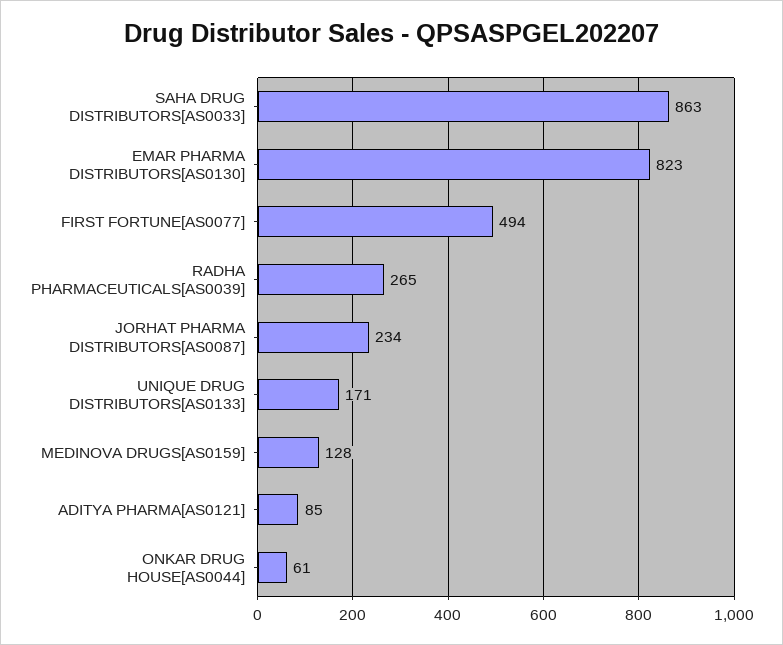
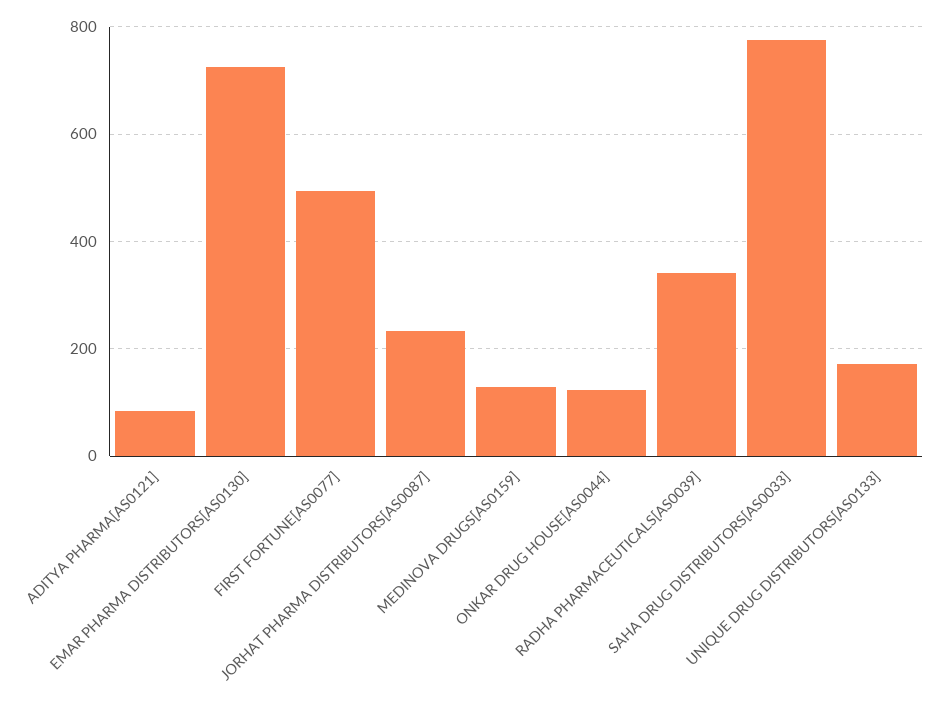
SAHA DRUG DISTRIBUTORS[AS0033]: 863 -> 780
EMAR PHARMA DISTRIBUTORS[AS0130]: 823 -> 720
RADHA PHARMACEUTICALS[AS0039]: 265 -> 340
ONKAR DRUG HOUSE[AS0044]: 61 -> 120

